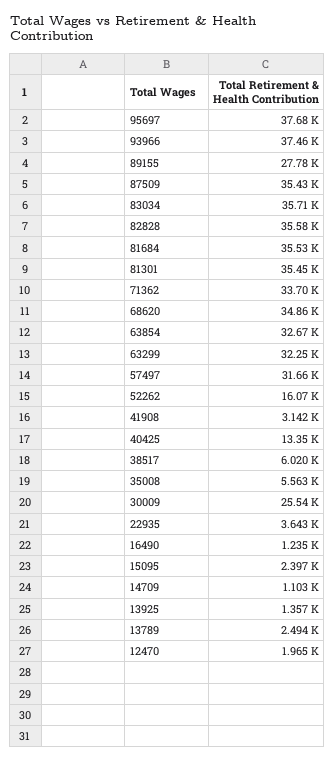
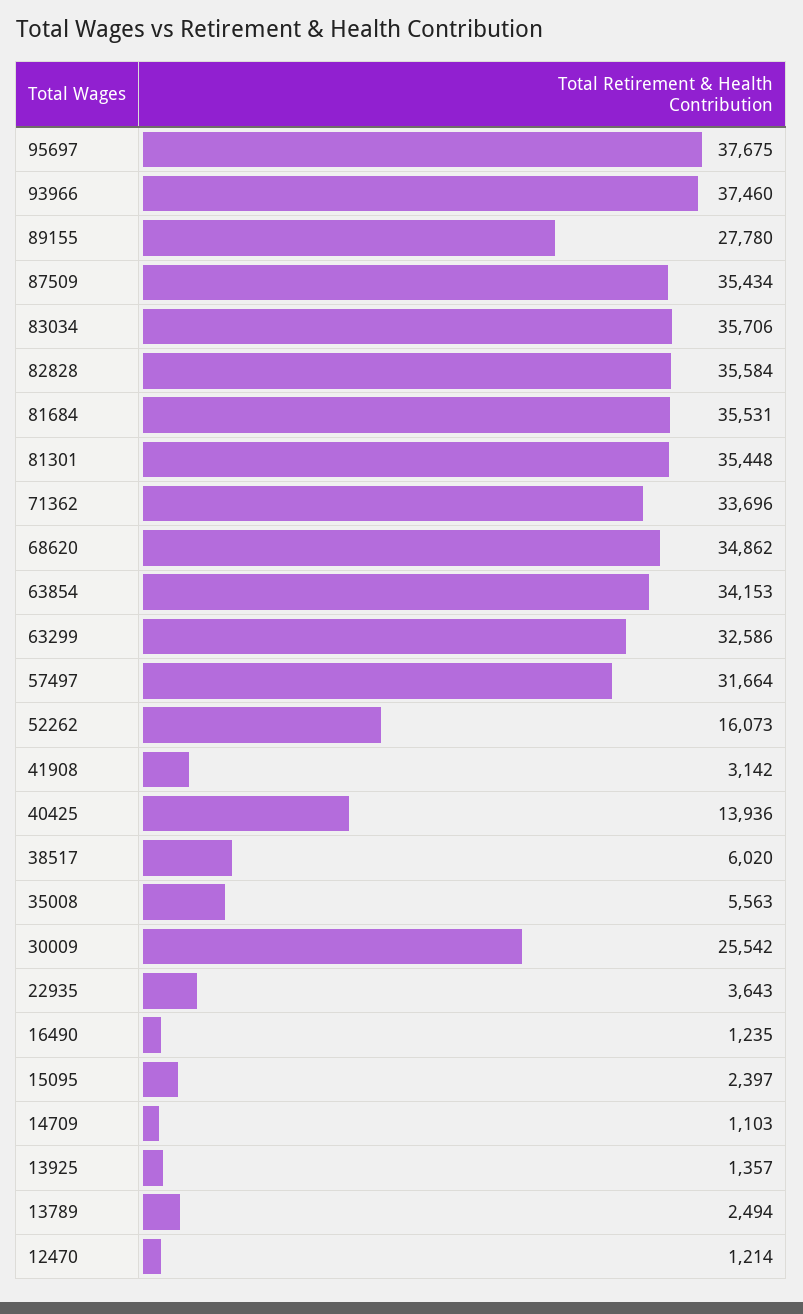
63854: 32670 -> 34153
63299: 32250 -> 32586
40425: 13350 -> 13936
12470: 1965 -> 1214

